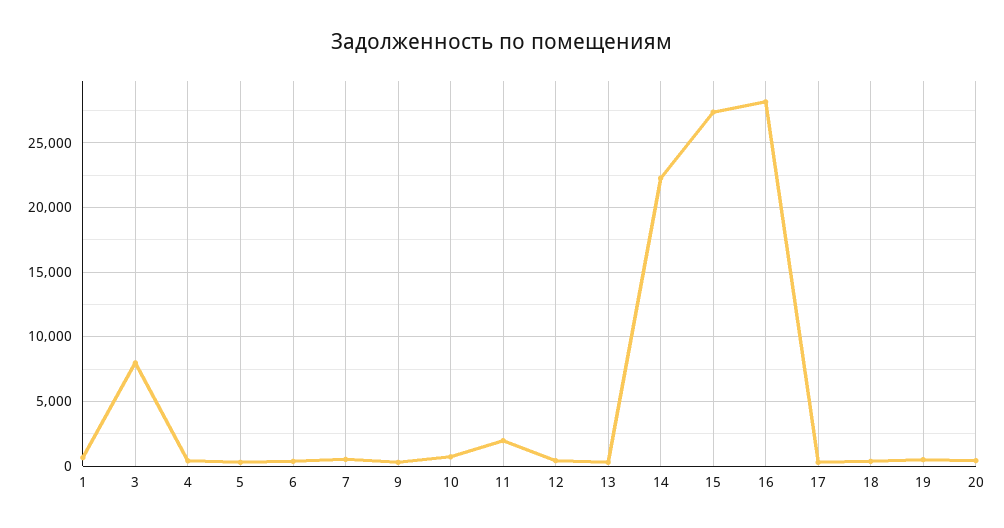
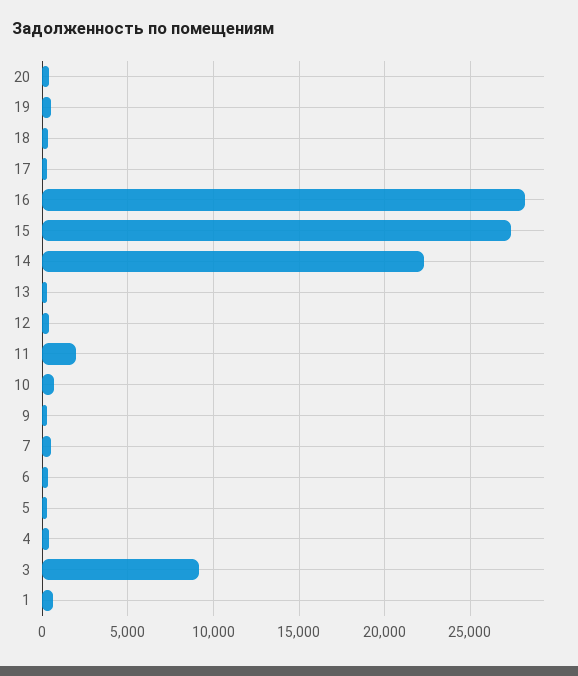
3: 8000 -> 9000

